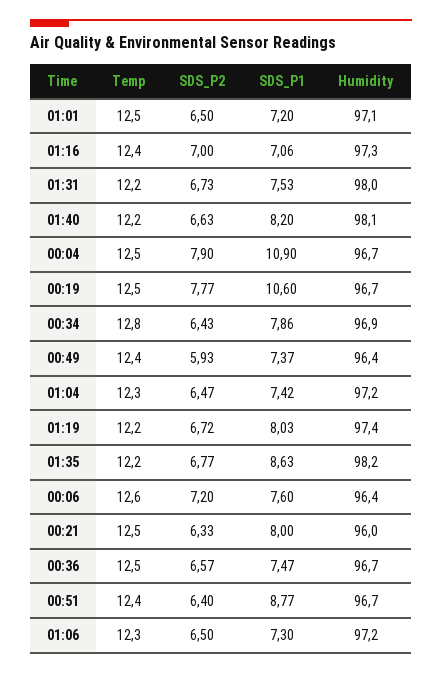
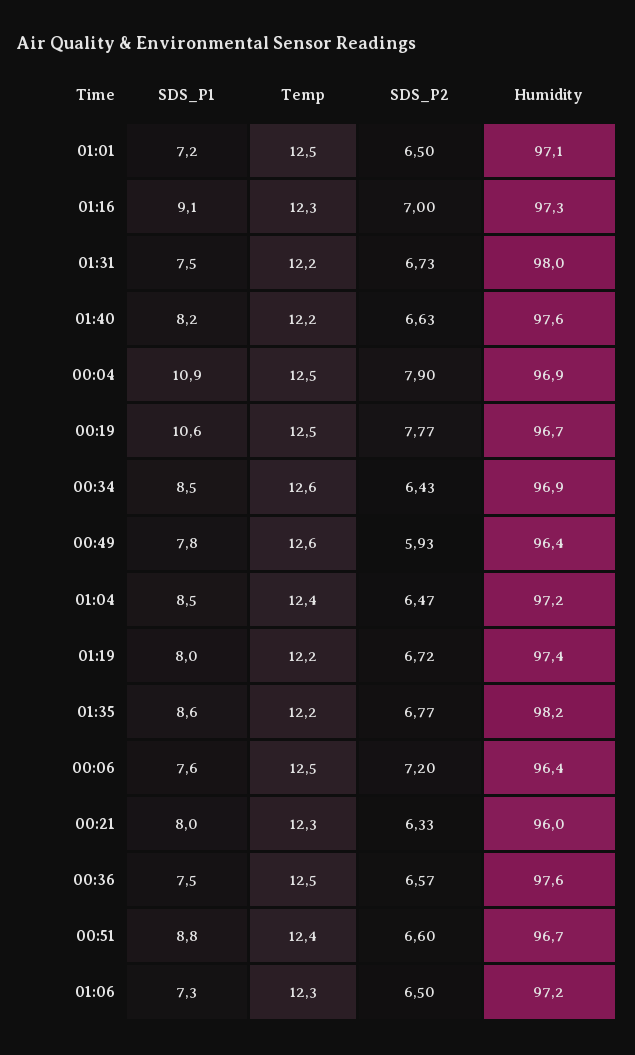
Temp, 01:16: 12.4 -> 12.3
SDS_P1, 01:16: 7.06 -> 9.1
Humidity, 01:40: 98.1 -> 97.6
Humidity, 00:04: 96.7 -> 96.9
Temp, 00:34: 12.8 -> 12.6
SDS_P1, 00:34: 7.86 -> 8.5
Temp, 00:49: 12.4 -> 12.6
SDS_P1, 00:49: 7.37 -> 7.8
Temp, 01:04: 12.3 -> 12.4
SDS_P1, 01:04: 7.42 -> 8.5
Temp, 00:06: 12.6 -> 12.5
Temp, 00:21: 12.5 -> 12.3
Humidity, 00:36: 96.7 -> 97.6
SDS_P2, 00:51: 6.4 -> 6.6

